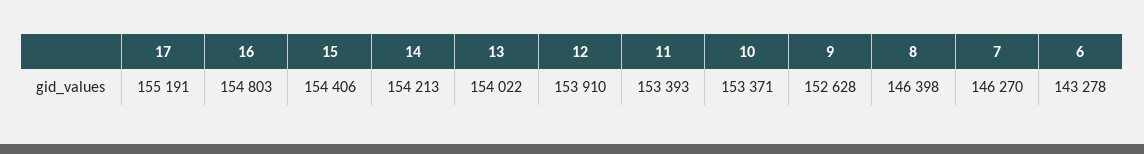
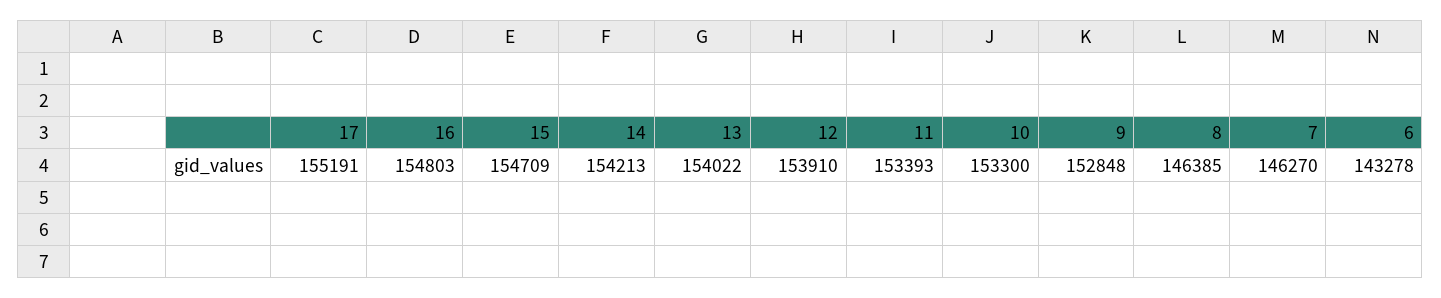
15: 154406 -> 154709
10: 153371 -> 153300
9: 152628 -> 152848
8: 146398 -> 146385

